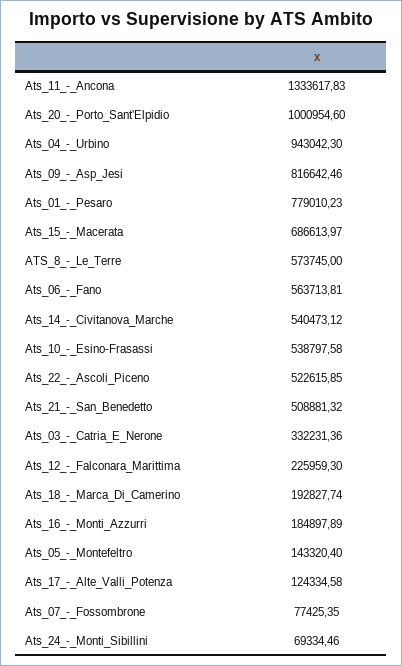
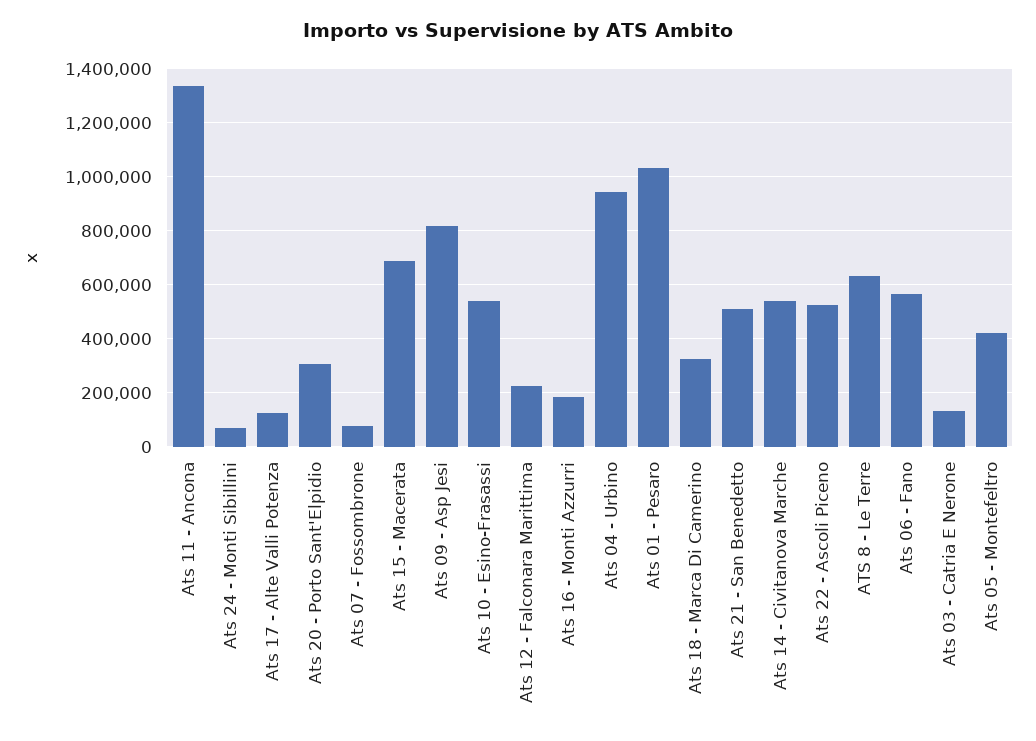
Ats_20_-_Porto_Sant'Elpidio: 1000954.6 -> 300000
Ats_01_-_Pesaro: 779010.23 -> 1025000
ATS_8_-_Le_Terre: 573745 -> 625000
Ats_03_-_Catria_E_Nerone: 332231.36 -> 125000
Ats_18_-_Marca_Di_Camerino: 192827.74 -> 325000
Ats_05_-_Montefeltro: 143320.4 -> 425000

